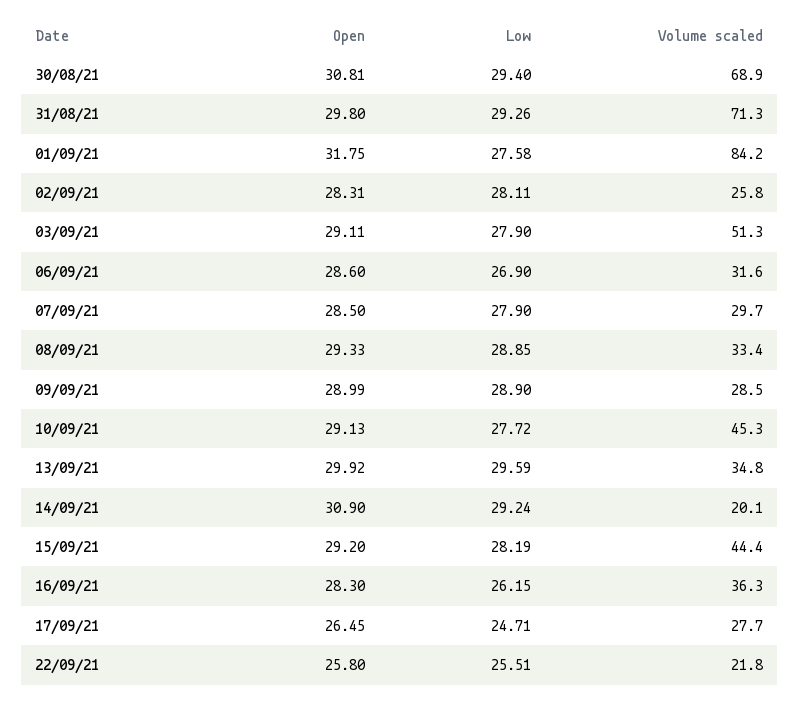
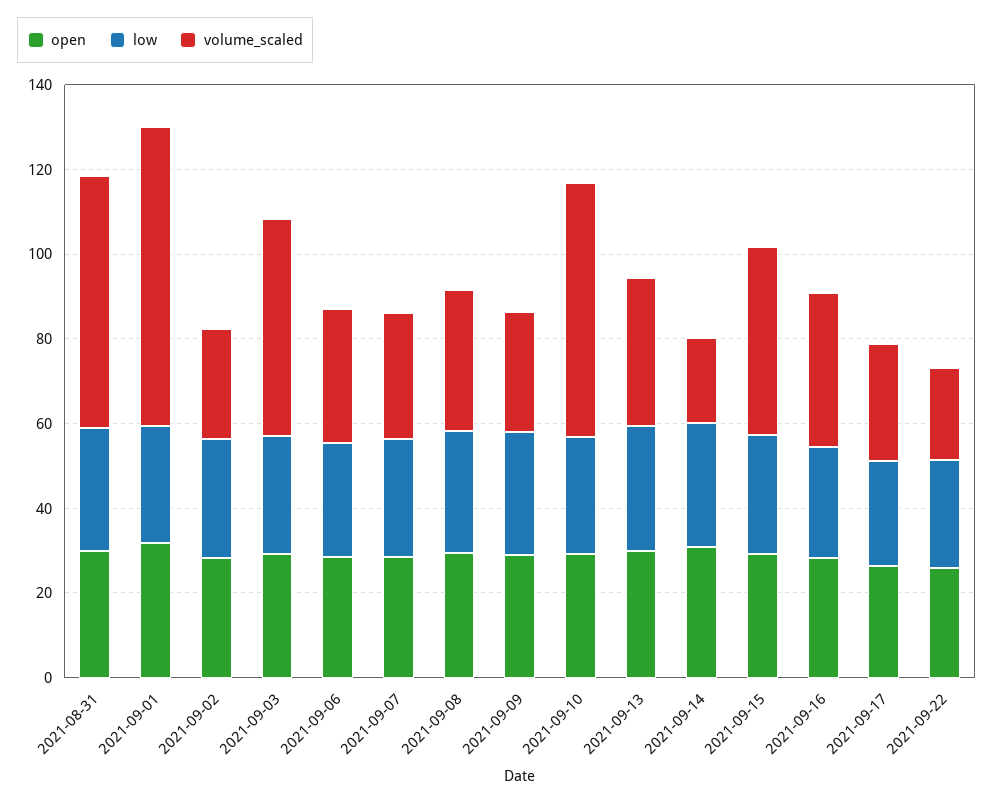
Open, 30/08/21: 30.81 -> none
Low, 30/08/21: 29.4 -> none
Volume scaled, 30/08/21: 68.9 -> none
Volume scaled, 31/08/21: 71.3 -> 60
Volume scaled, 01/09/21: 84.2 -> 70
Volume scaled, 10/09/21: 45.3 -> 60

